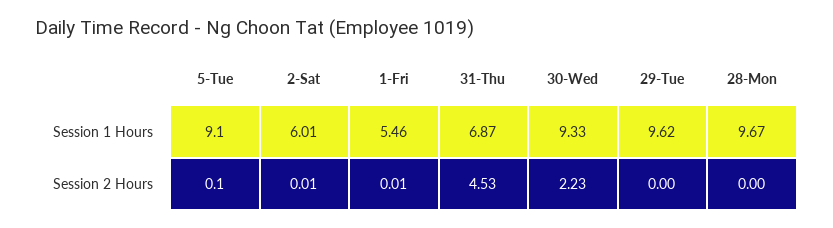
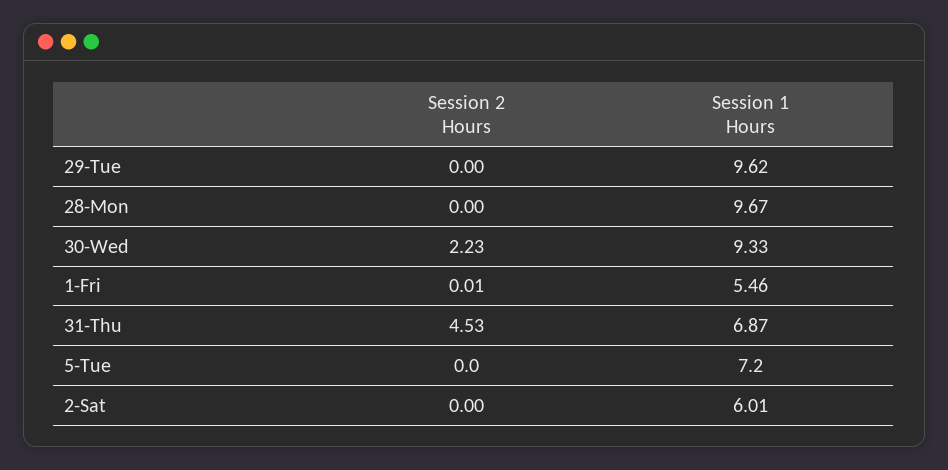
5-Tue, Session 1 Hours: 9.1 -> 7.2
5-Tue, Session 2 Hours: 0.1 -> 0
2-Sat, Session 2 Hours: 0.01 -> 0

